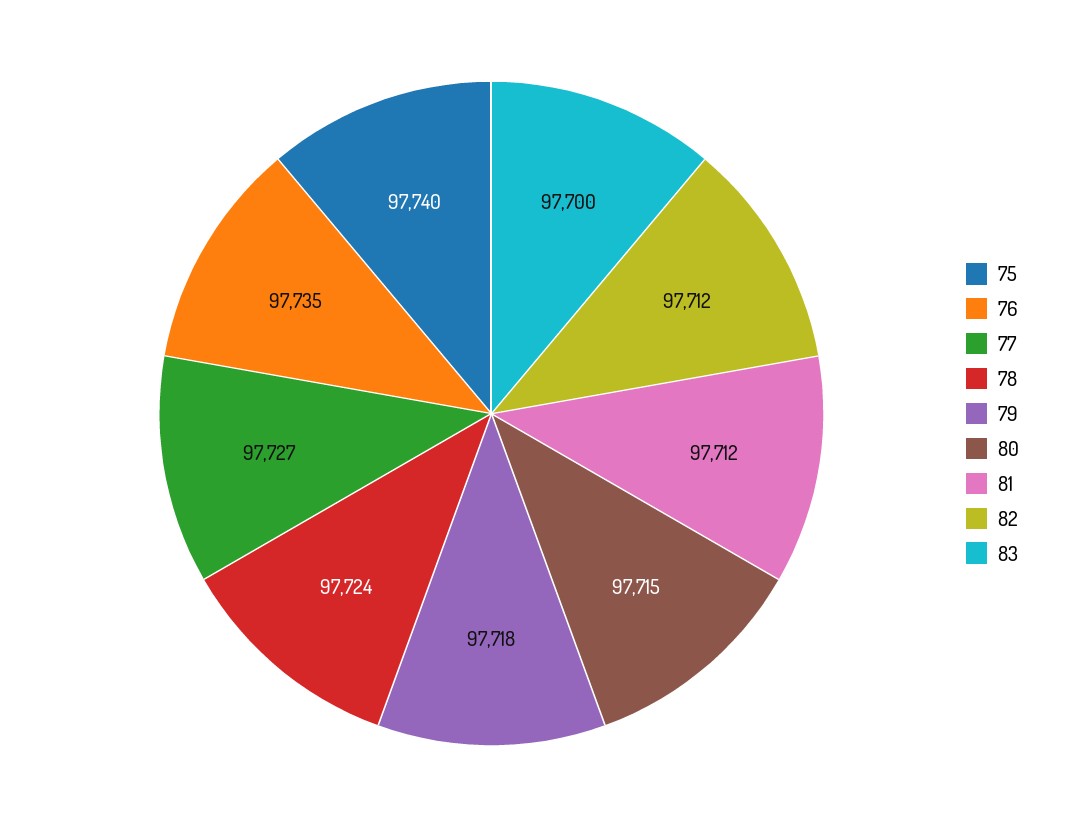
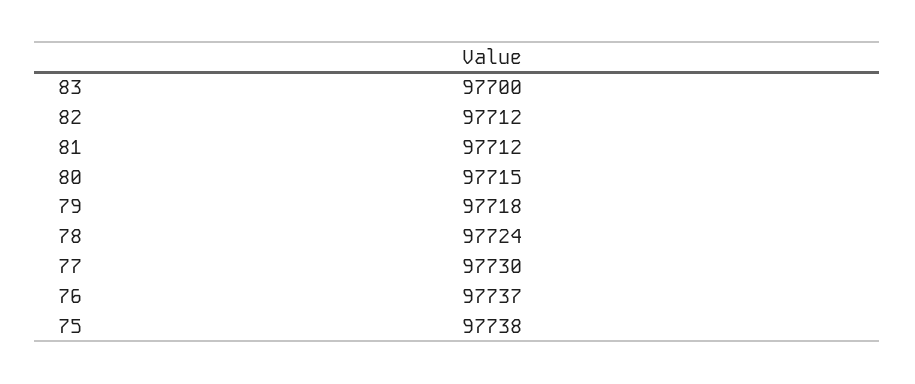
75: 97740 -> 97738
76: 97735 -> 97737
77: 97727 -> 97730

